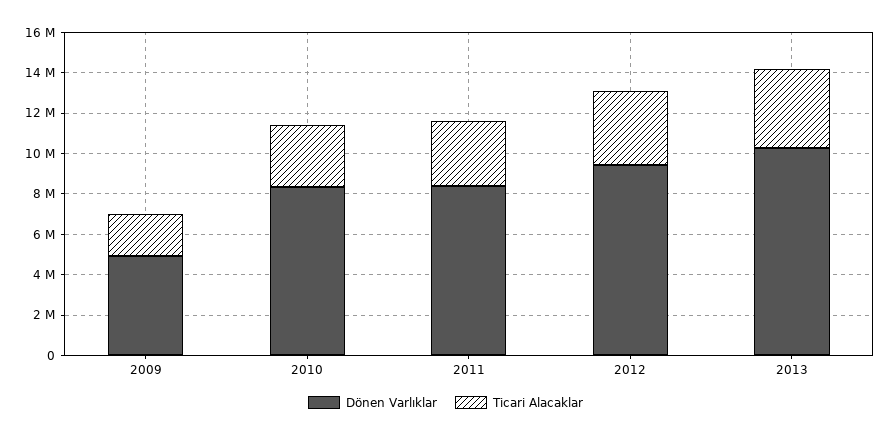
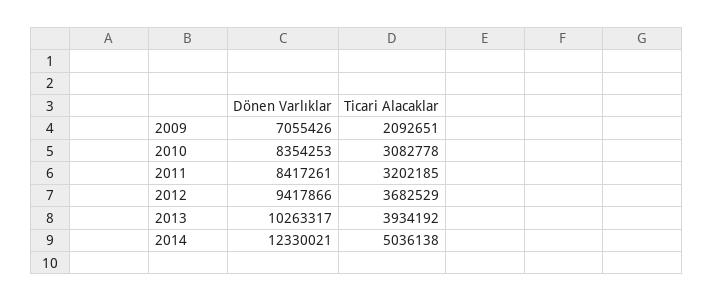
Dönen Varlıklar, 2009: 5000000 -> 7055426
Dönen Varlıklar, 2014: none -> 12330021
Ticari Alacaklar, 2014: none -> 5036138

